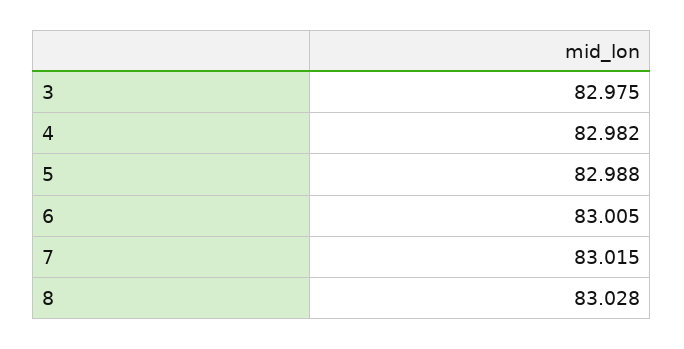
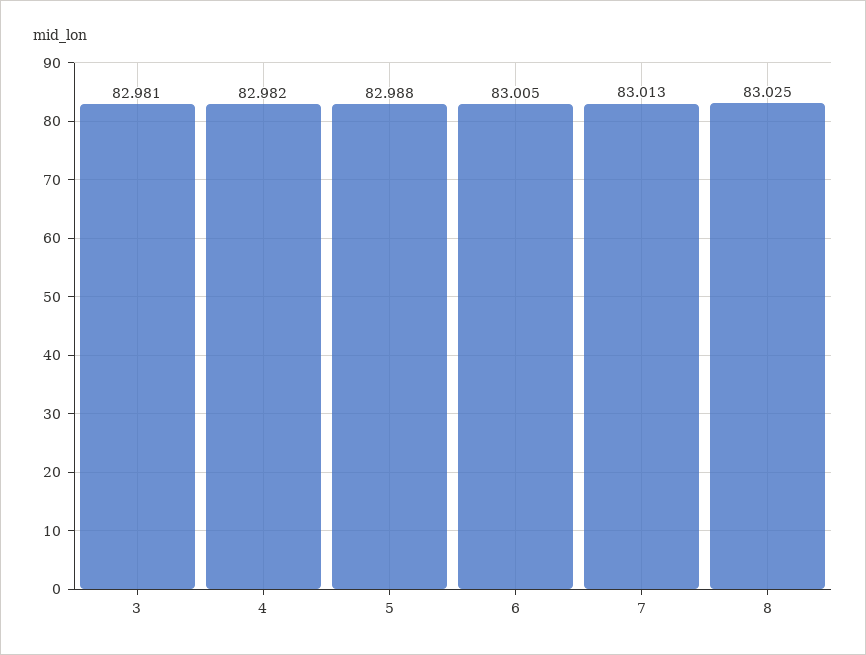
3: 82.975 -> 82.981
7: 83.015 -> 83.013
8: 83.028 -> 83.025

